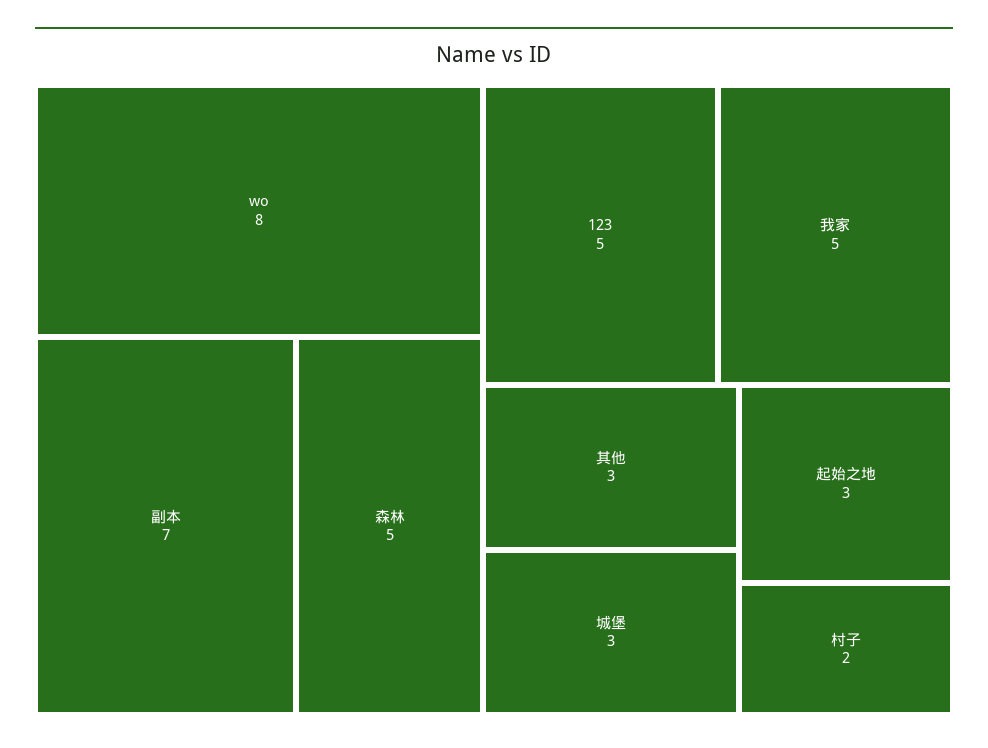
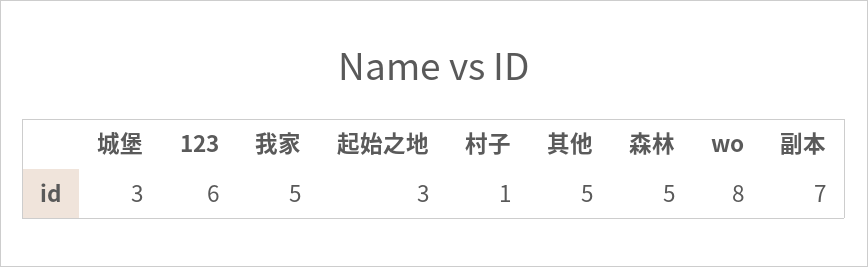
123: 5 -> 6
其他: 3 -> 5
村子: 2 -> 1

